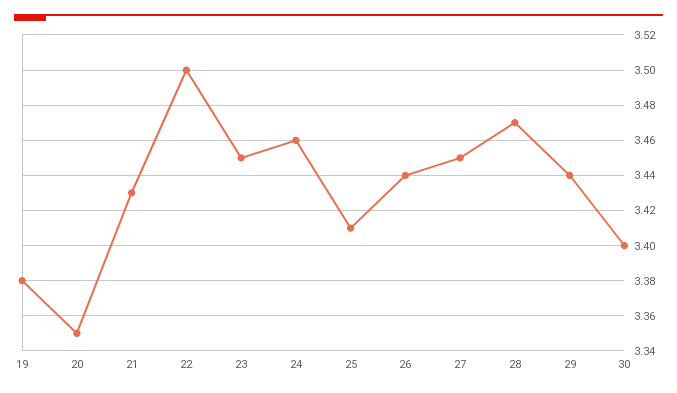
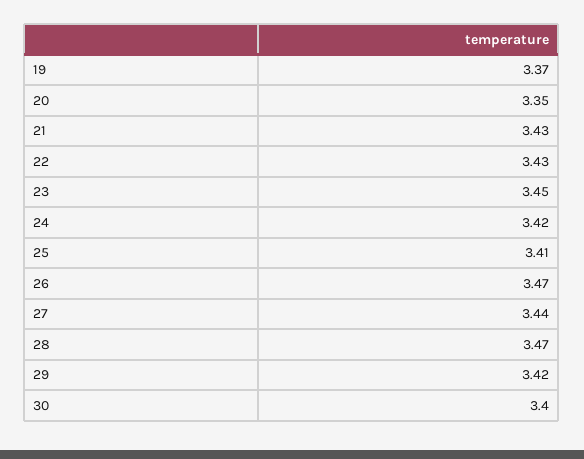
19: 3.38 -> 3.37
22: 3.5 -> 3.43
24: 3.46 -> 3.42
26: 3.44 -> 3.47
27: 3.45 -> 3.44
29: 3.44 -> 3.42

